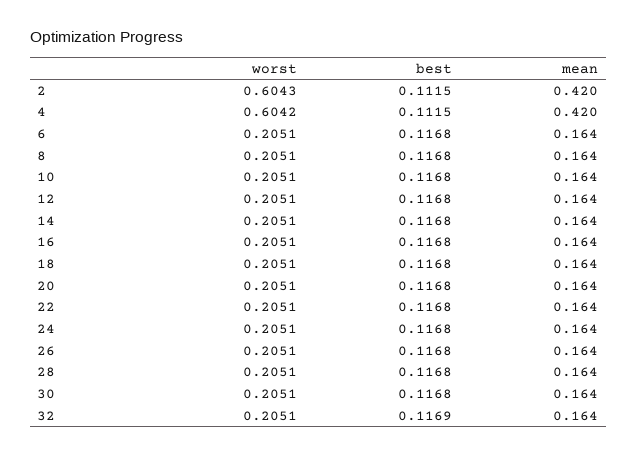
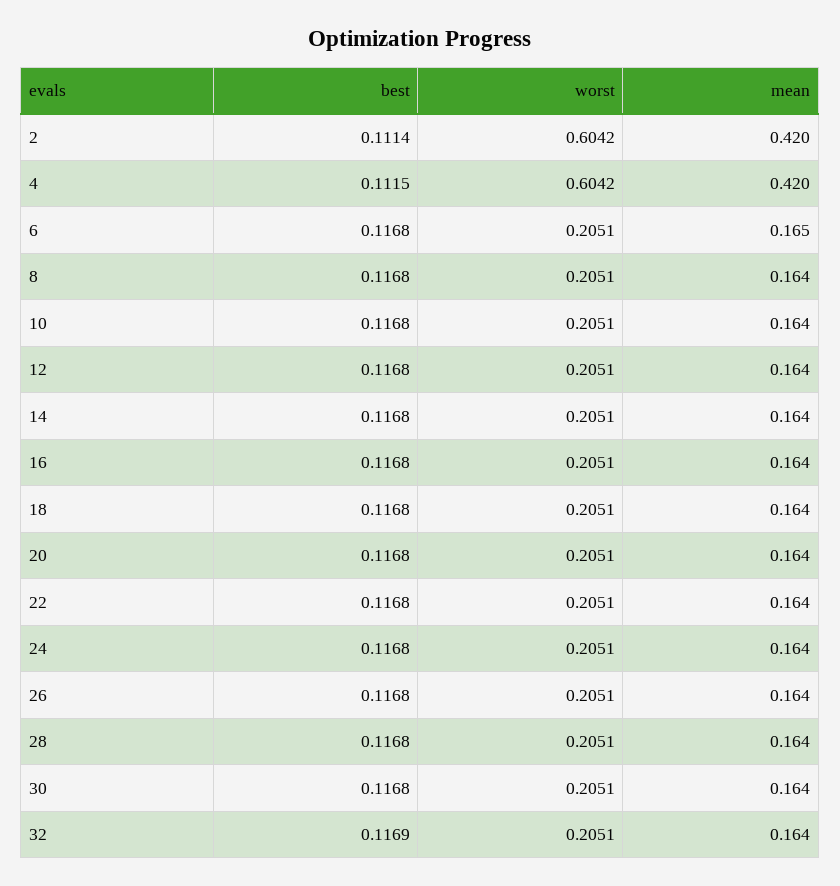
worst, 2: 0.6043 -> 0.6042
best, 2: 0.1115 -> 0.1114
mean, 6: 0.164 -> 0.165

